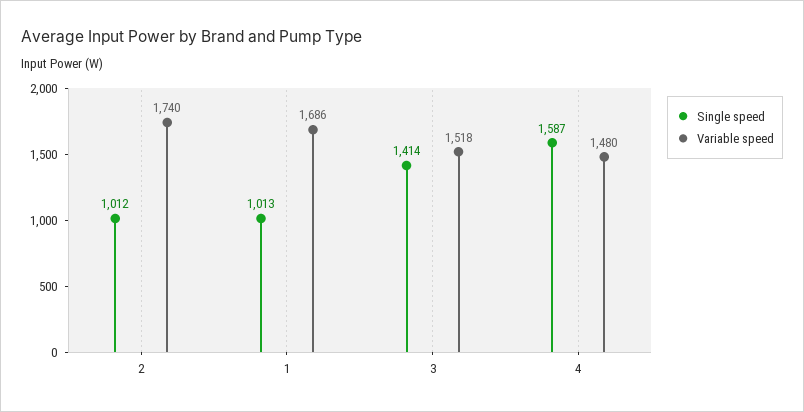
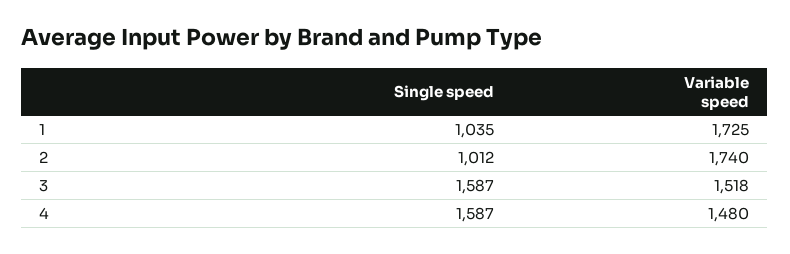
Single speed, 1: 1013 -> 1035
Variable speed, 1: 1686 -> 1725
Single speed, 3: 1414 -> 1587

